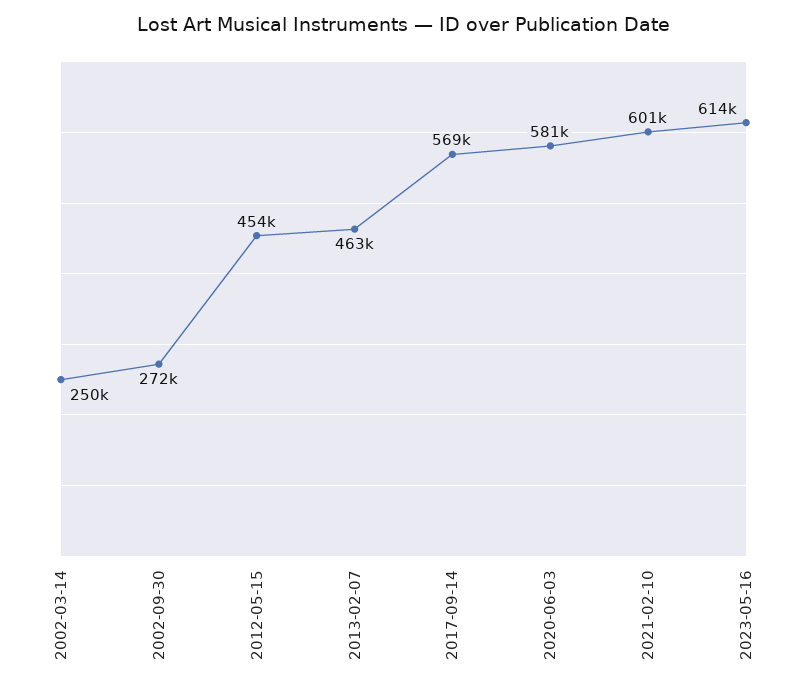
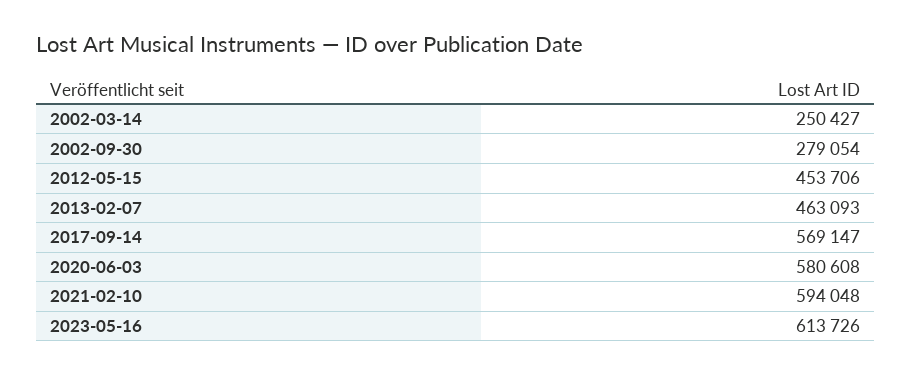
2002-09-30: 272000 -> 279054
2021-02-10: 601000 -> 594048

